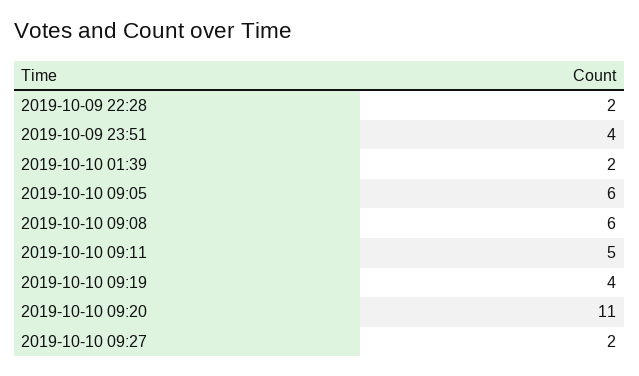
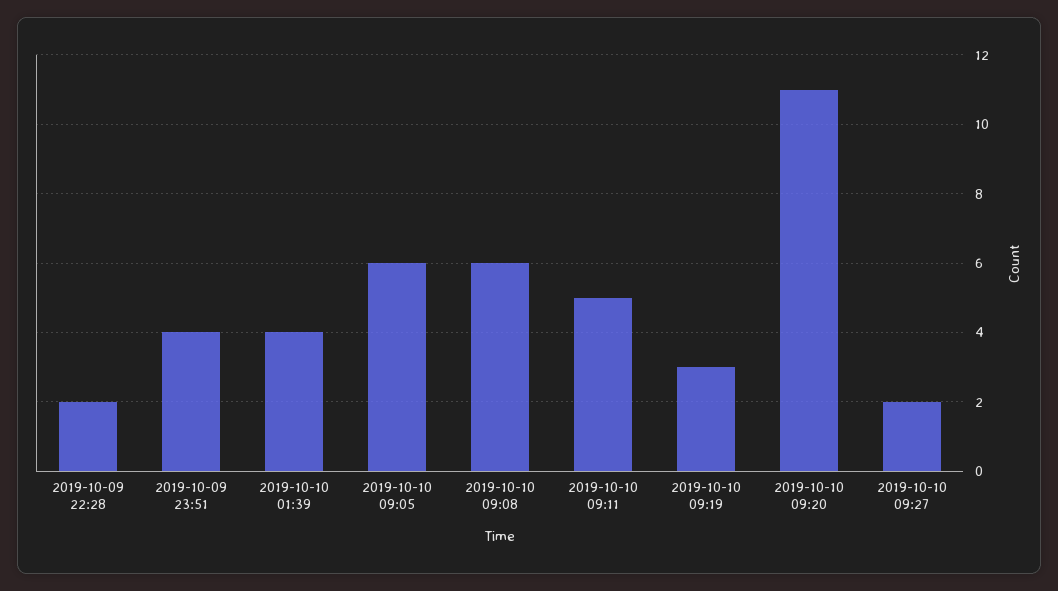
2019-10-10 01:39: 2 -> 4
2019-10-10 09:19: 4 -> 3

